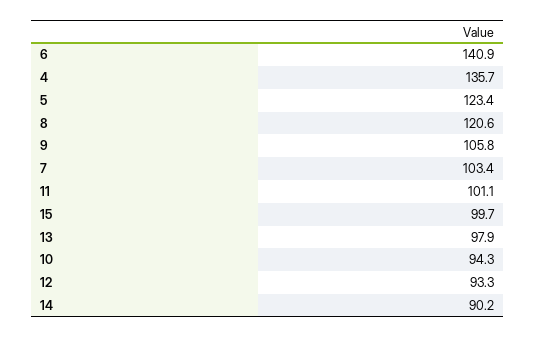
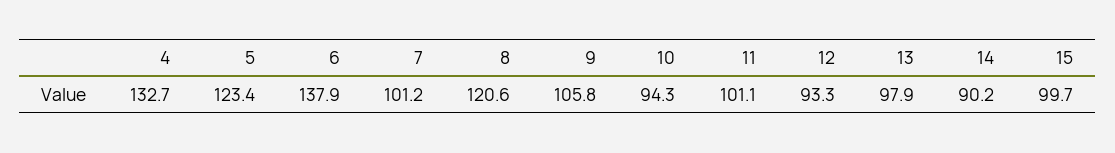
6: 140.9 -> 137.9
4: 135.7 -> 132.7
7: 103.4 -> 101.2

